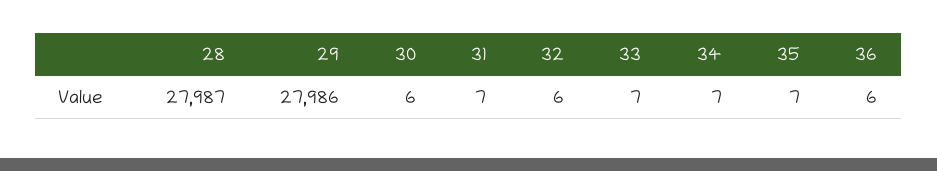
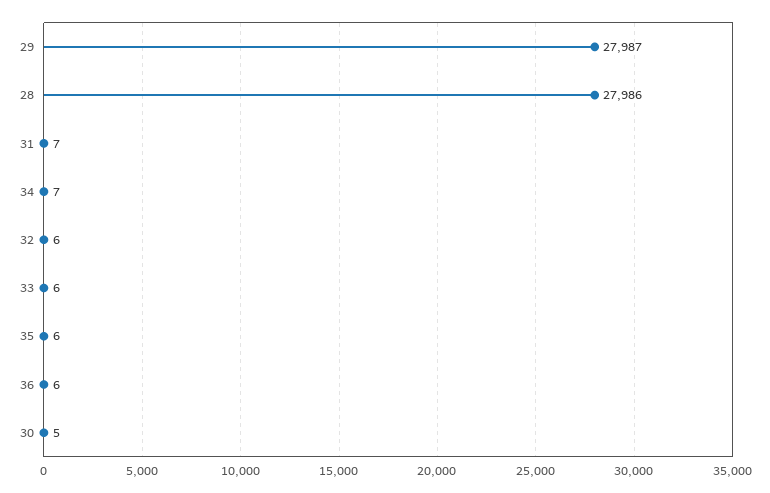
28: 27987 -> 27986
29: 27986 -> 27987
30: 6 -> 5
33: 7 -> 6
35: 7 -> 6

